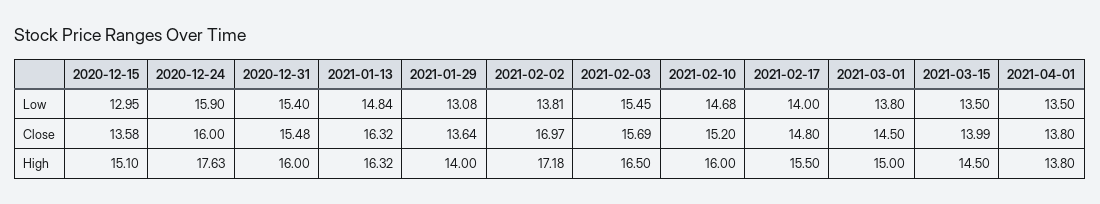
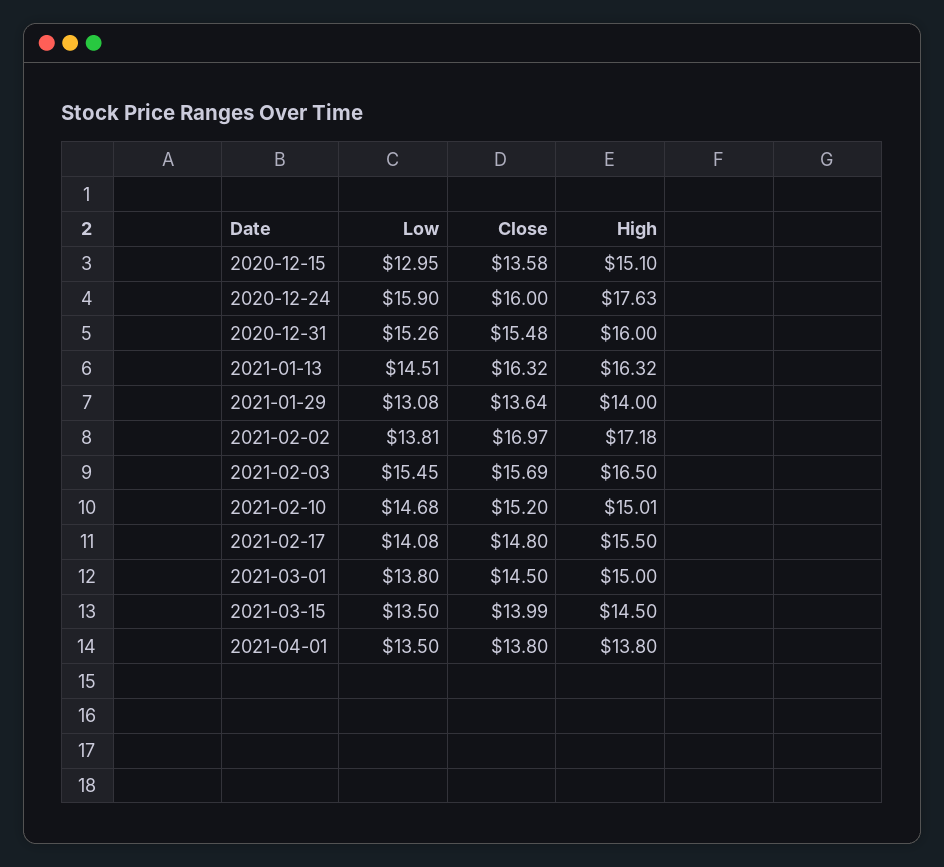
2020-12-31, Low: 15.4 -> 15.26
2021-01-13, Low: 14.84 -> 14.51
2021-02-17, Low: 14 -> 14.08
2021-02-10, High: 16 -> 15.01

